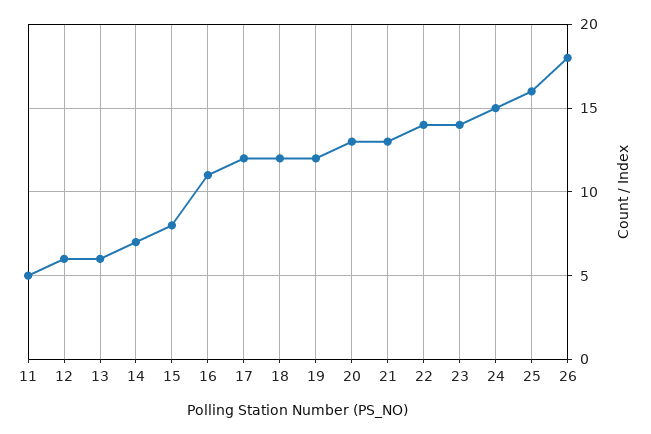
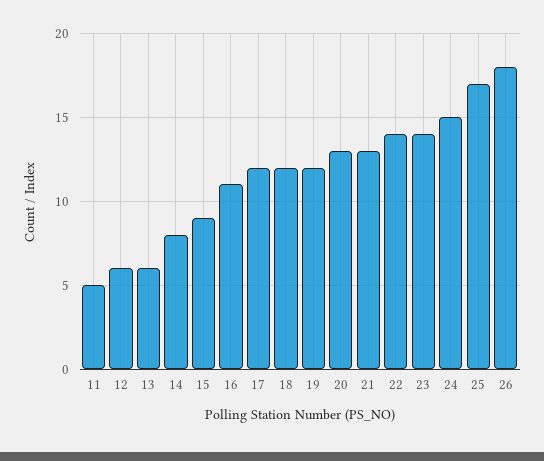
14: 7 -> 8
15: 8 -> 9
25: 16 -> 17

